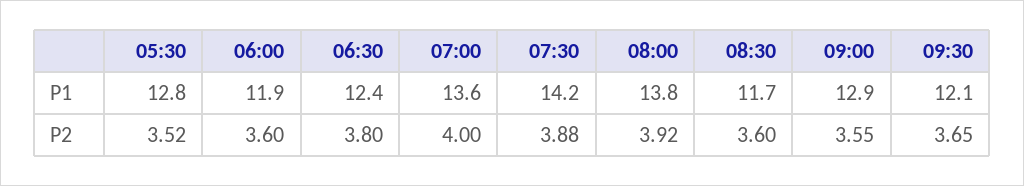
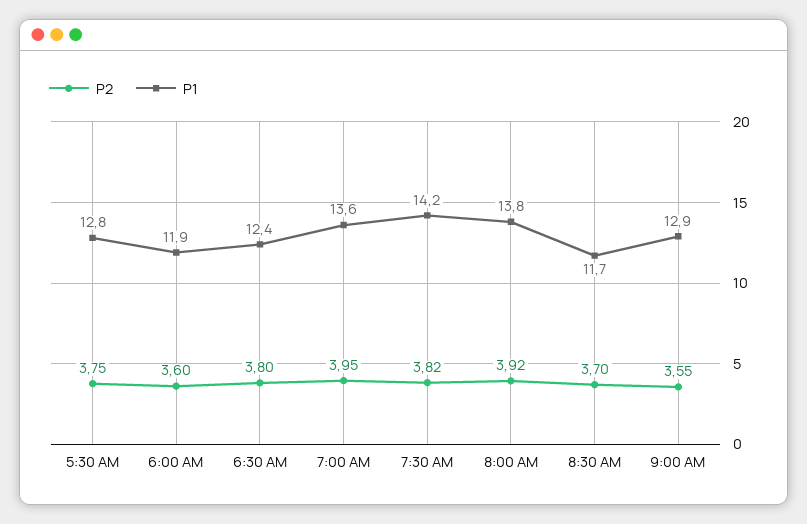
P1, 09:30: 12.1 -> none
P2, 05:30: 3.52 -> 3.75
P2, 07:00: 4 -> 3.95
P2, 07:30: 3.88 -> 3.82
P2, 08:30: 3.6 -> 3.7
P2, 09:30: 3.65 -> none

